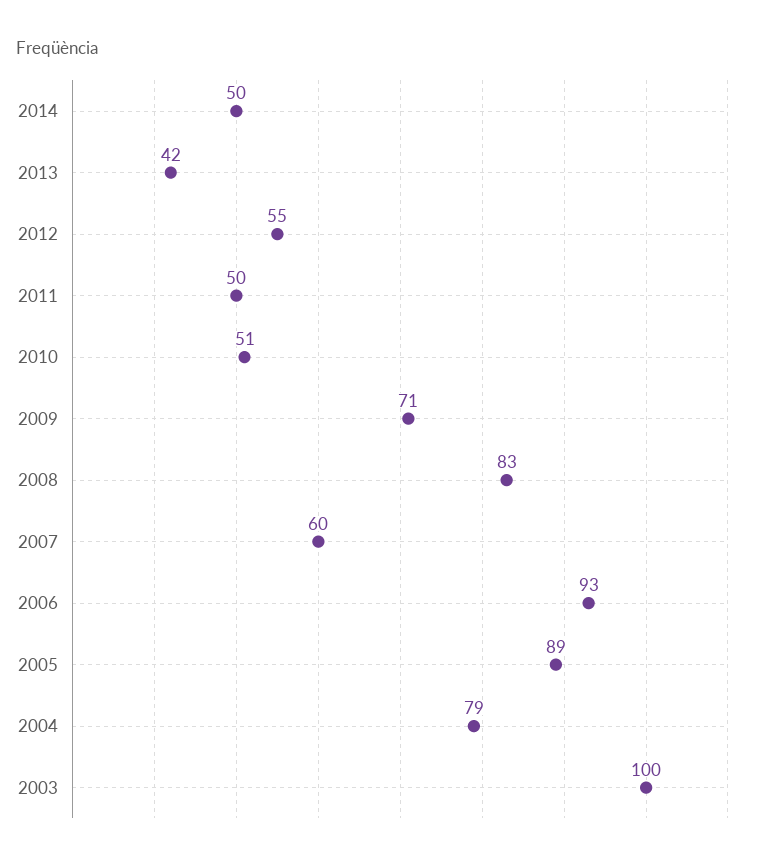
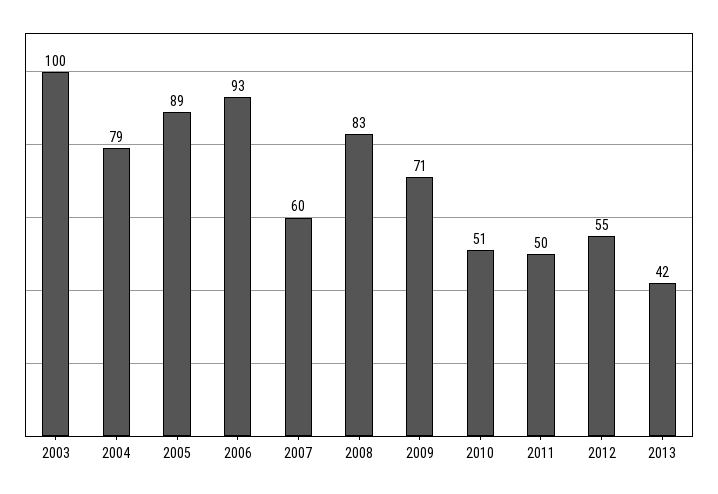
2014: 50 -> none

